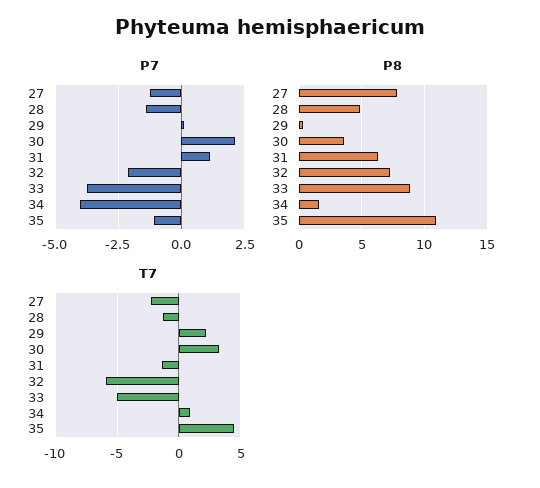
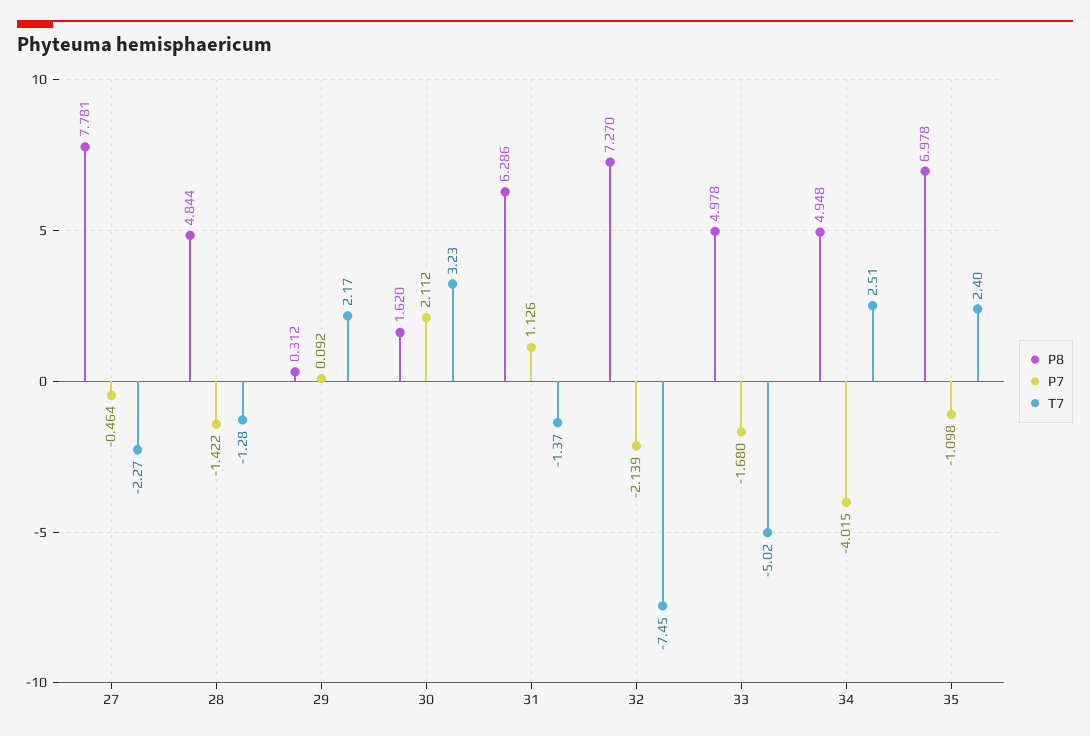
P7, 27: -1.25 -> -0.464
P7, 33: -3.75 -> -1.68
P8, 30: 3.5 -> 1.62
P8, 33: 9 -> 4.978
P8, 34: 1.5 -> 4.948
P8, 35: 11 -> 6.978
T7, 32: -6 -> -7.45
T7, 34: 1 -> 2.51
T7, 35: 4.5 -> 2.4

